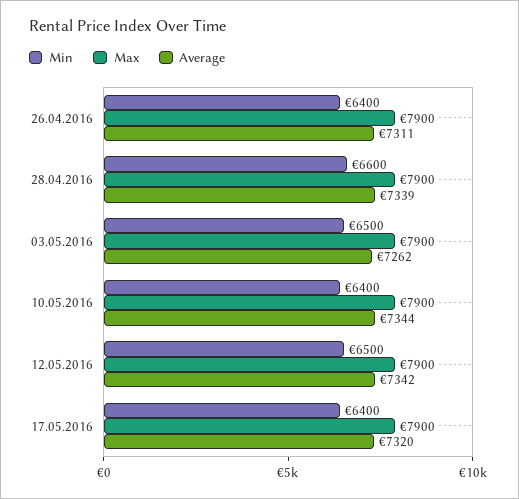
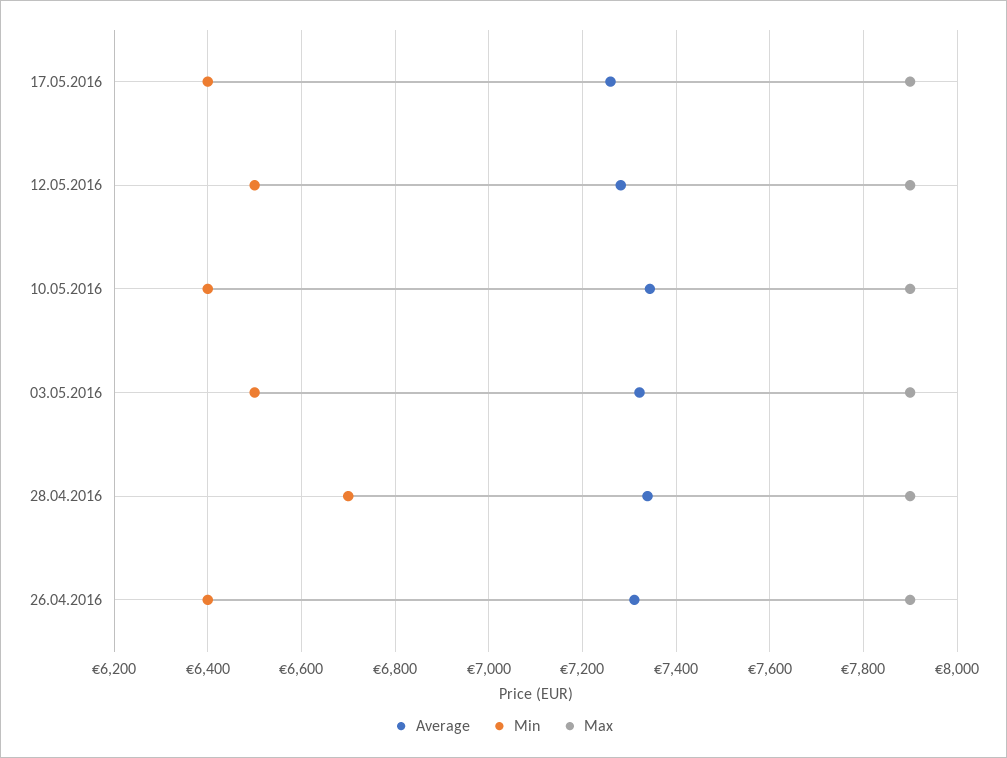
Min, 28.04.2016: 6600 -> 6700
Average, 03.05.2016: 7262 -> 7320
Average, 12.05.2016: 7342 -> 7280
Average, 17.05.2016: 7320 -> 7260

